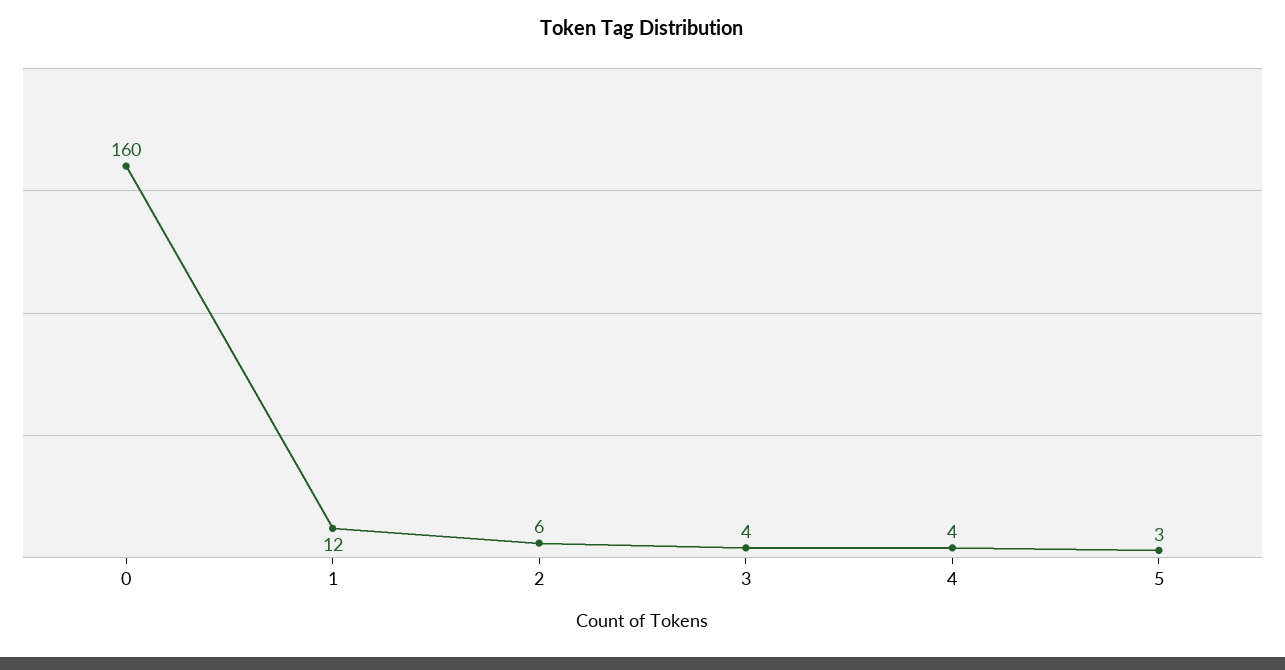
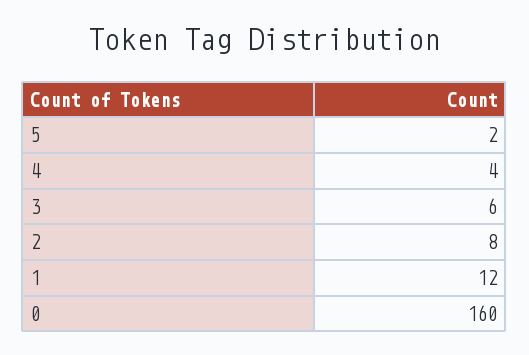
2: 6 -> 8
3: 4 -> 6
5: 3 -> 2

